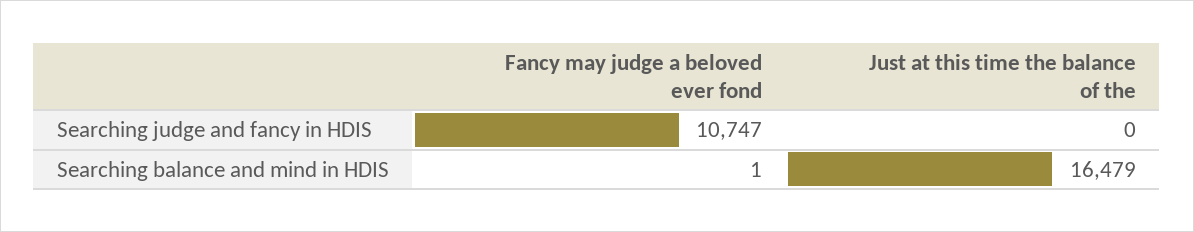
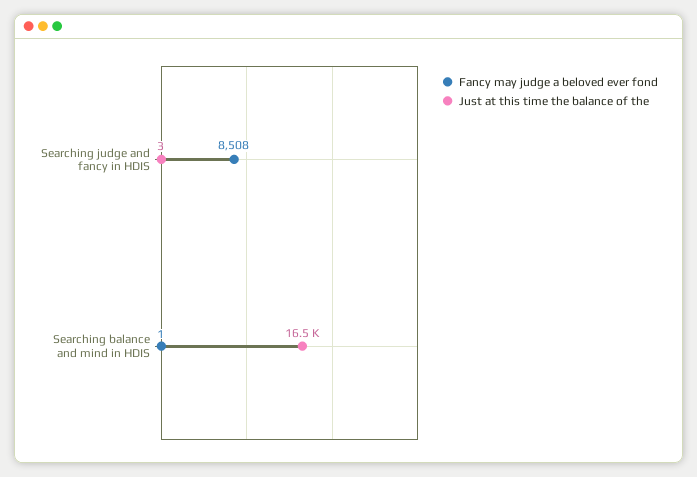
Fancy may judge a beloved ever fond, Searching judge and fancy in HDIS: 10747 -> 8508
Just at this time the balance of the, Searching judge and fancy in HDIS: 0 -> 3

